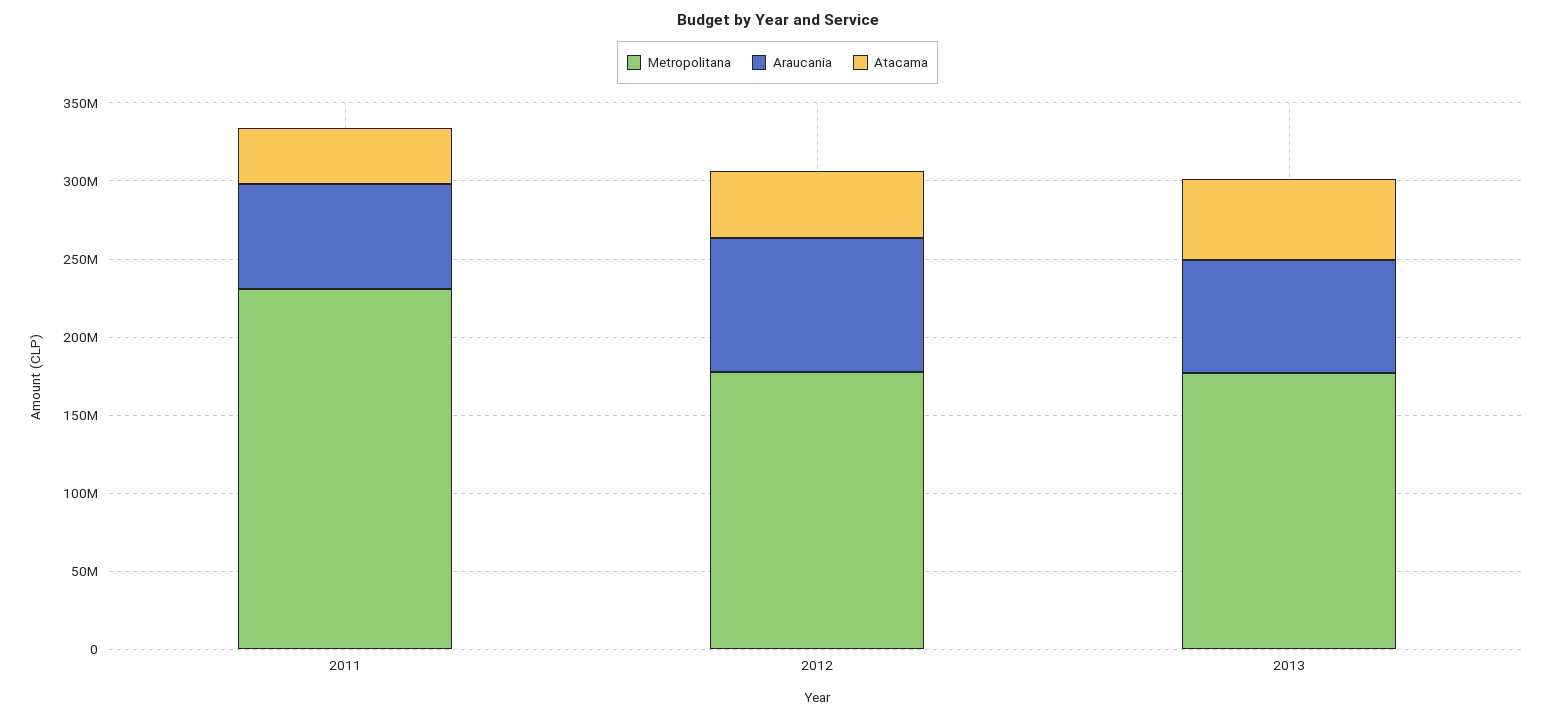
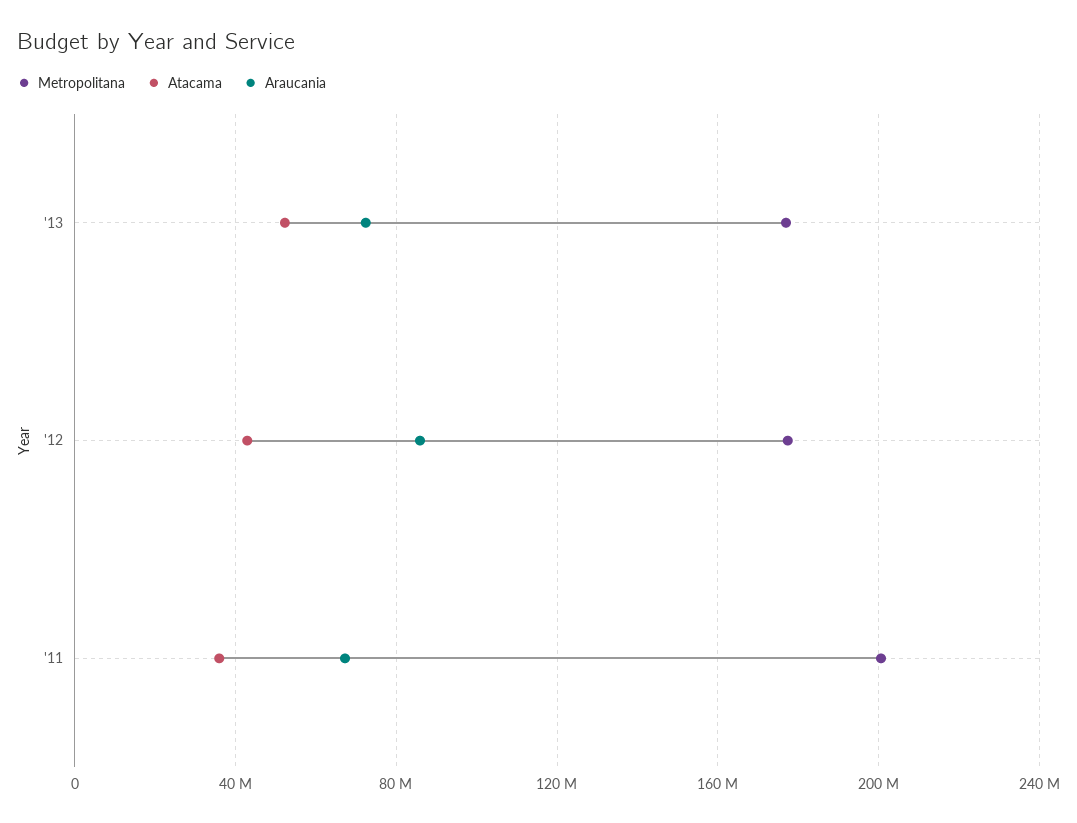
Metropolitana, 2011: 230000000 -> 200000000

